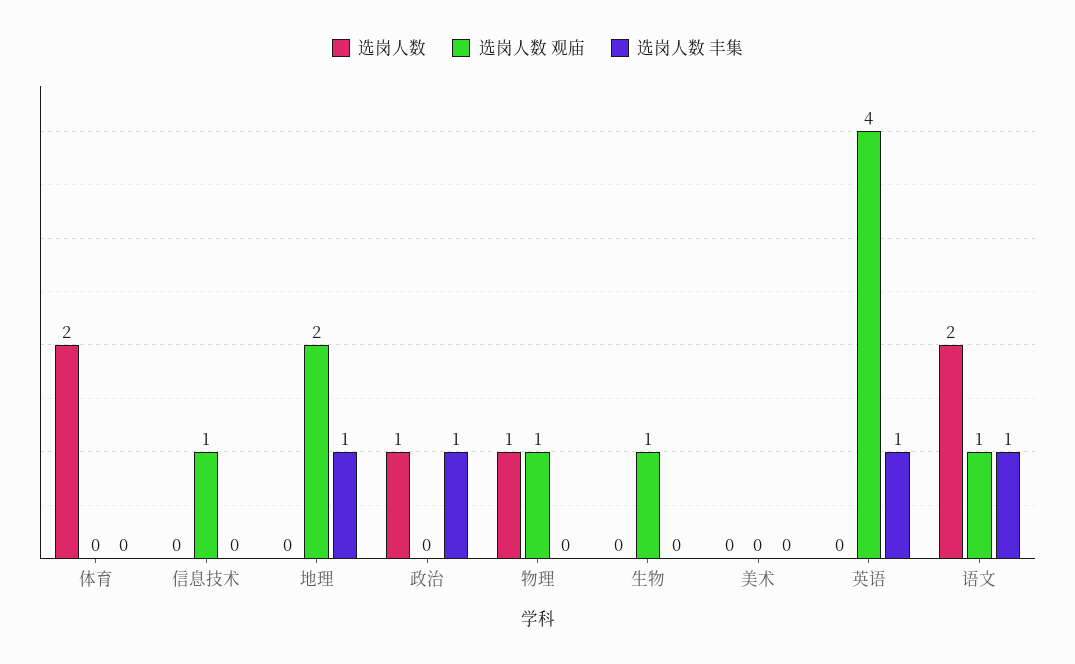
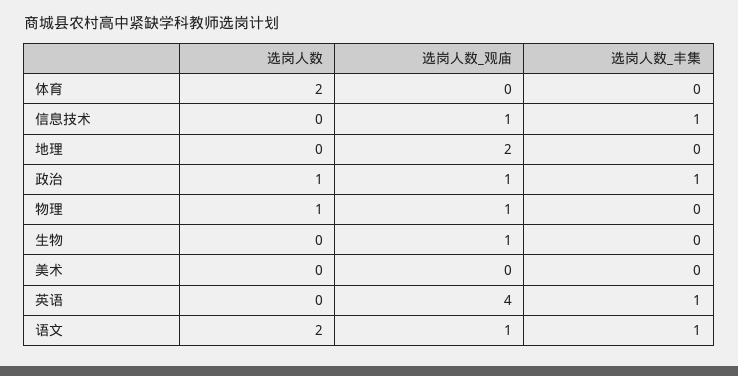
选岗人数 丰集, 信息技术: 0 -> 1
选岗人数 丰集, 地理: 1 -> 0
选岗人数 观庙, 政治: 0 -> 1

